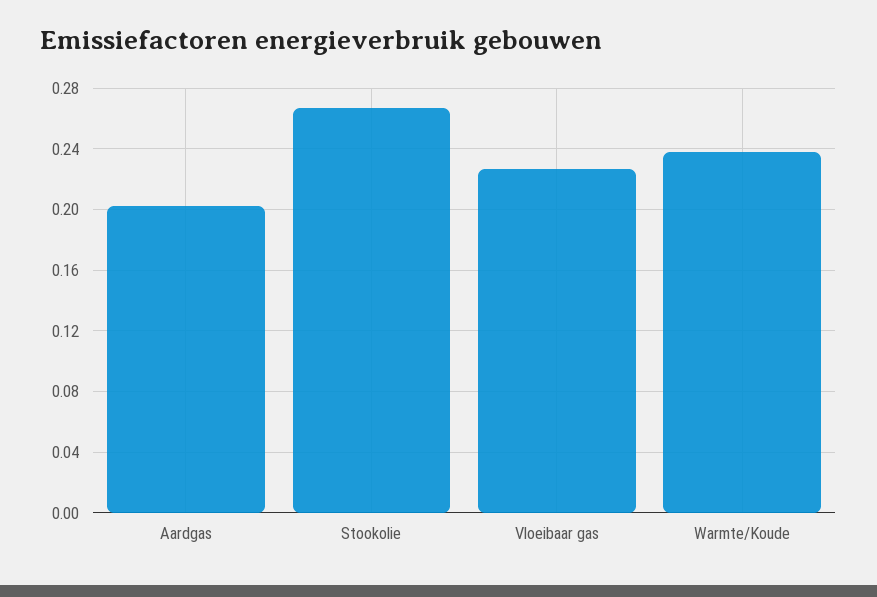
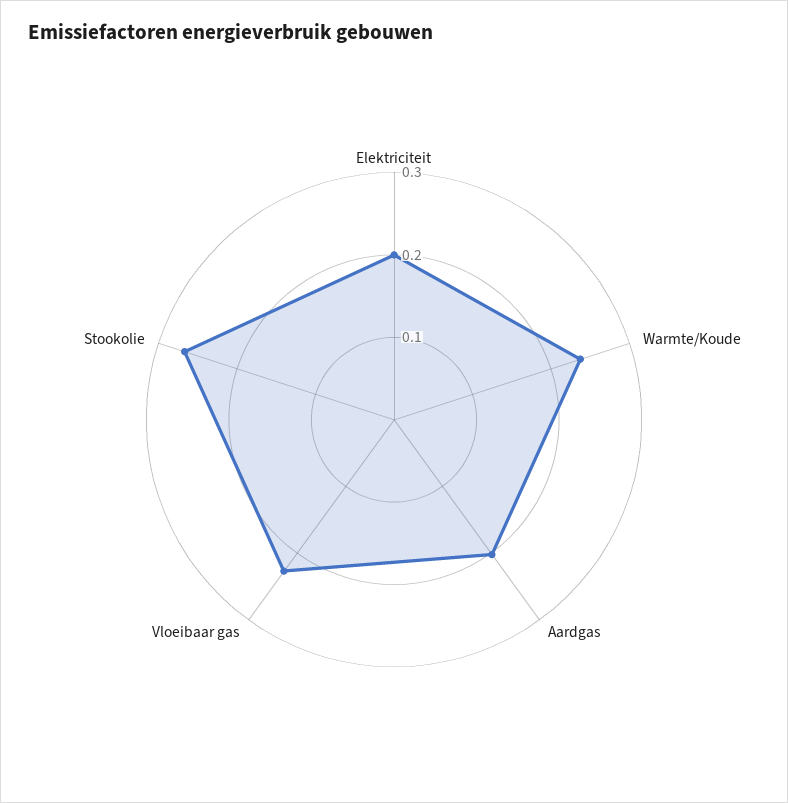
Elektriciteit: none -> 0.2

